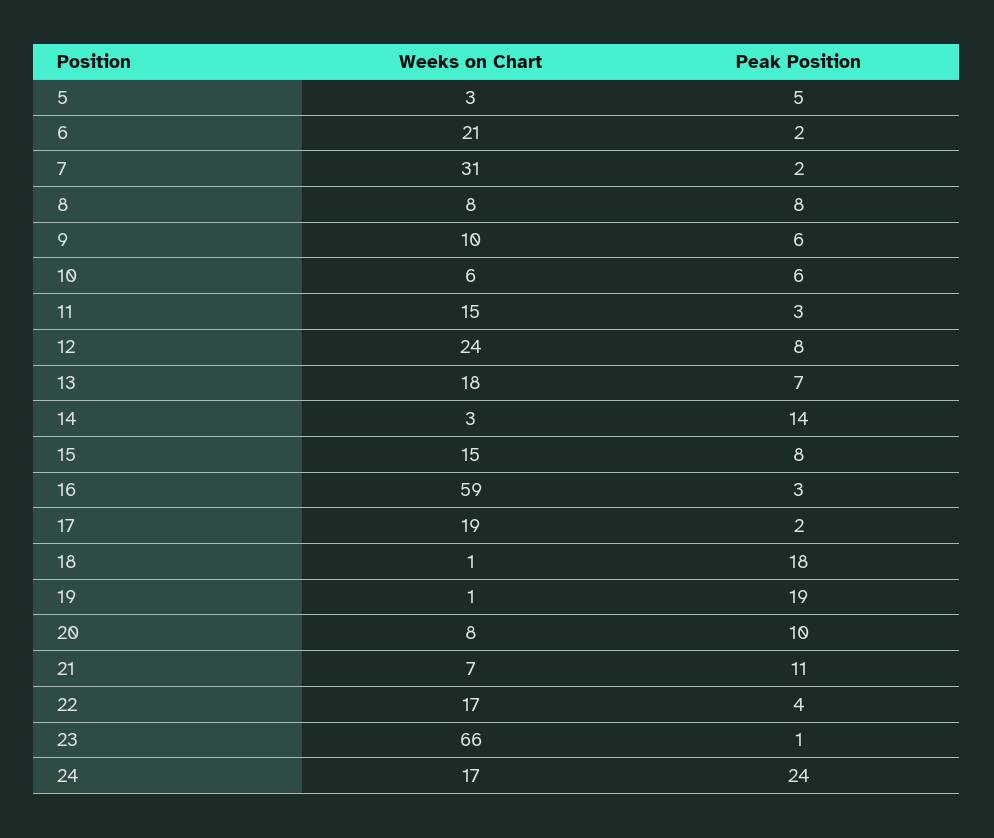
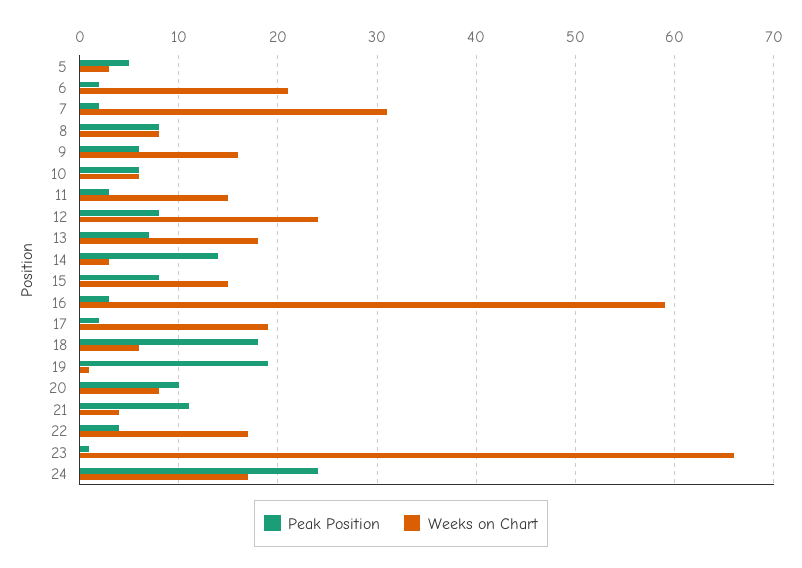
Weeks on Chart, 9: 10 -> 16
Weeks on Chart, 18: 1 -> 6
Weeks on Chart, 21: 7 -> 4

